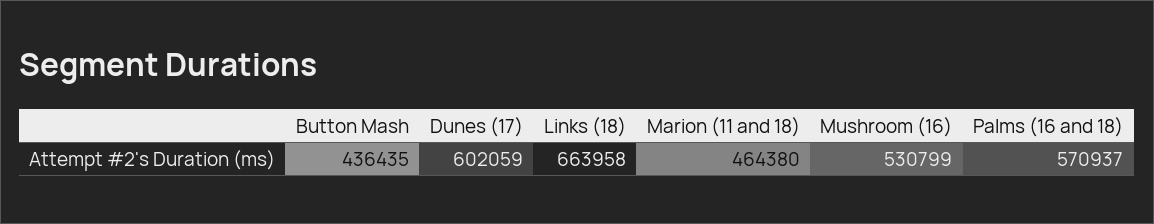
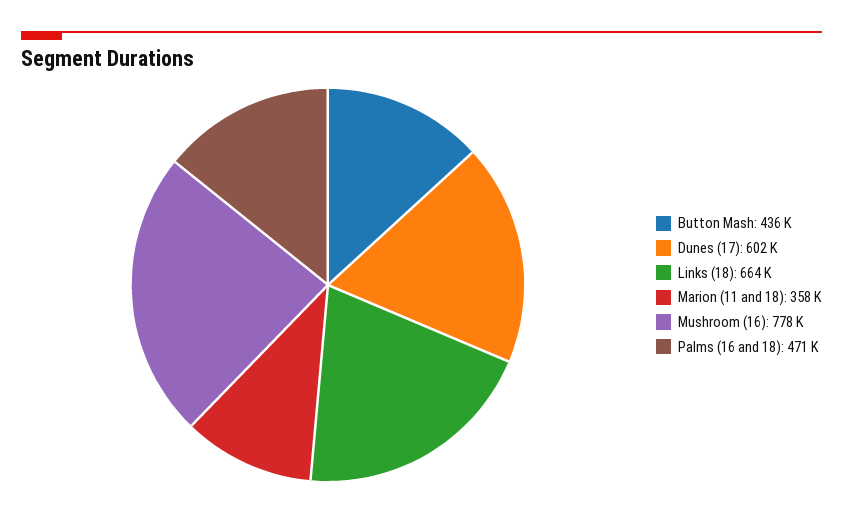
Marion (11 and 18): 464380 -> 358000
Mushroom (16): 530799 -> 778000
Palms (16 and 18): 570937 -> 471000

